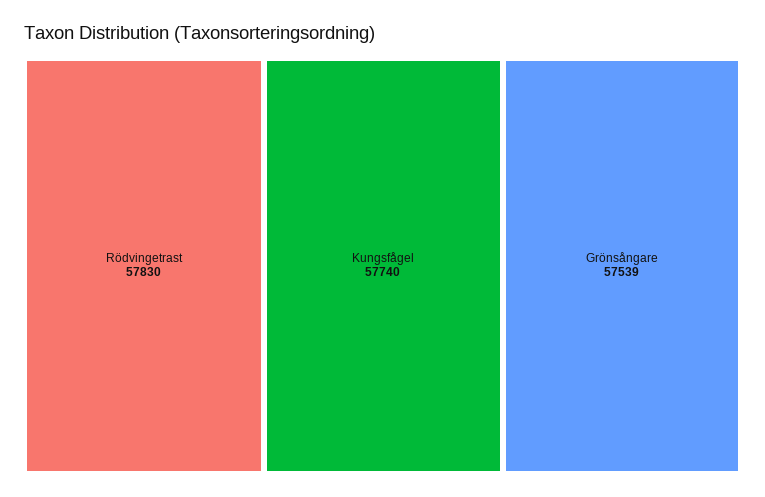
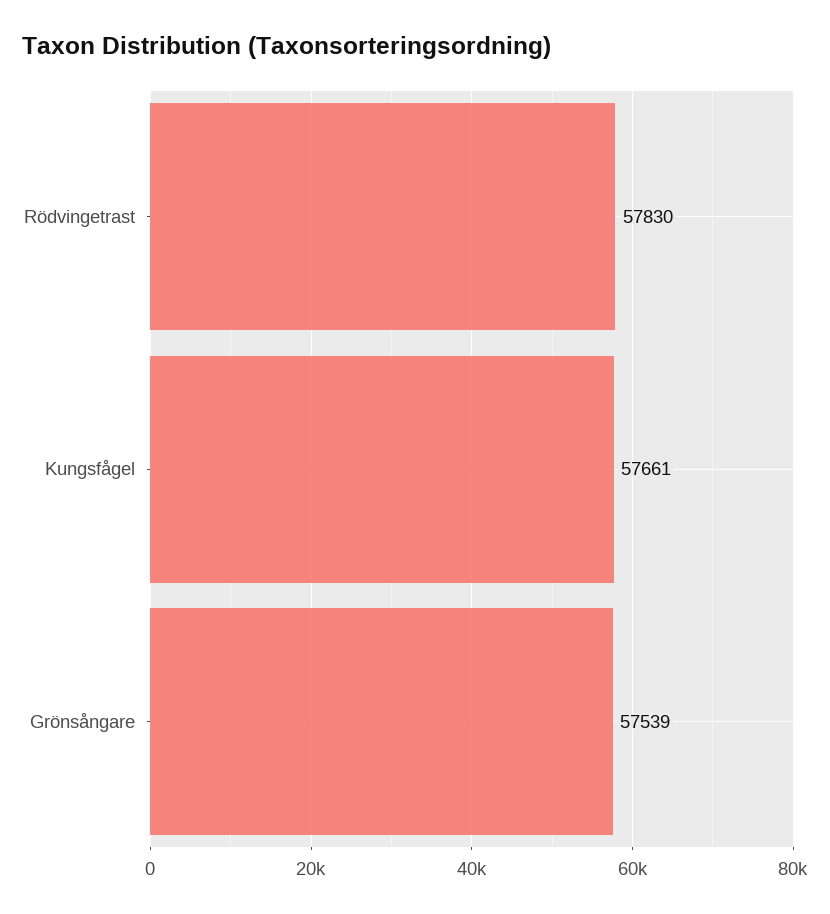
Kungsfågel: 57740 -> 57661

